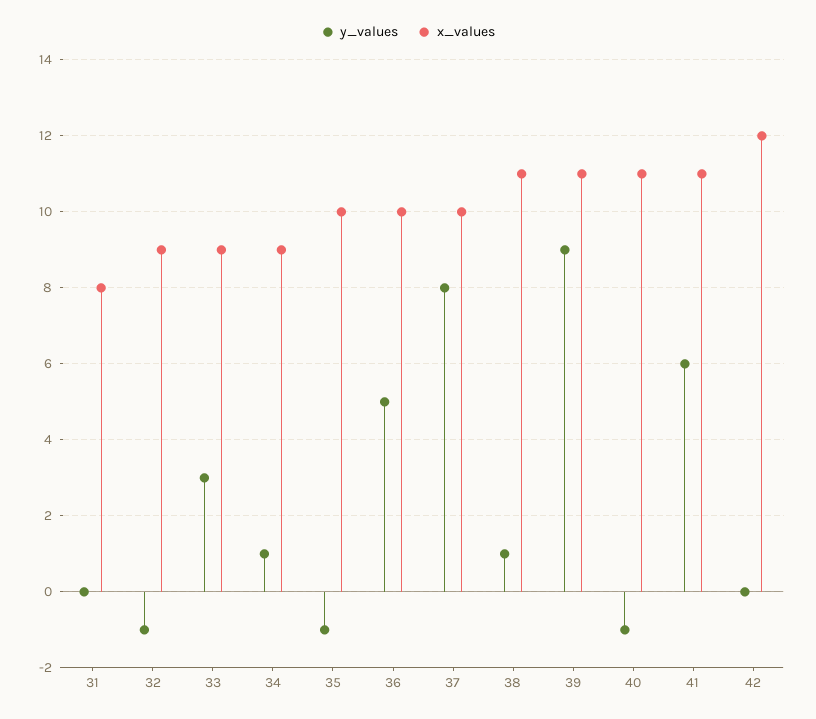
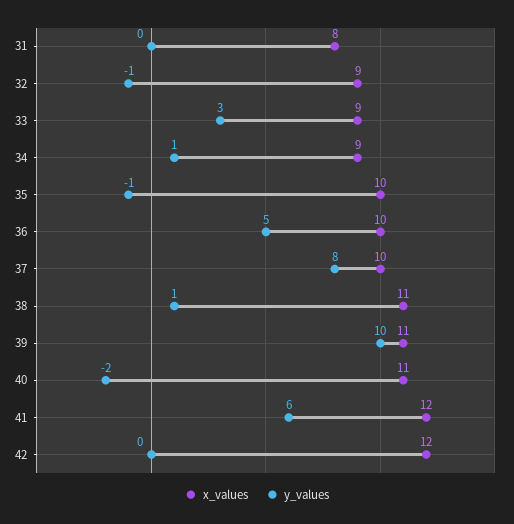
y_values, 39: 9 -> 10
y_values, 40: -1 -> -2
x_values, 41: 11 -> 12

